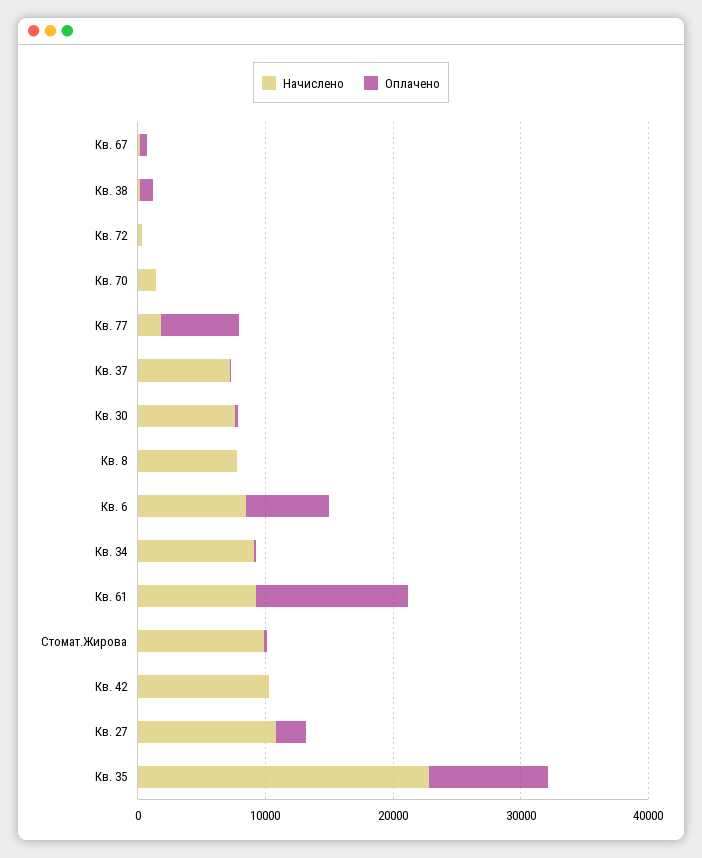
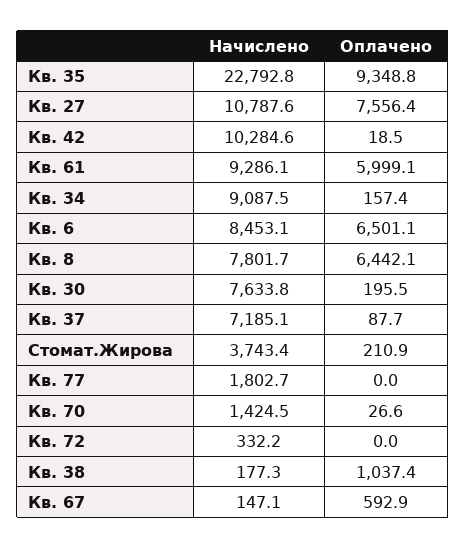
Оплачено, Кв. 77: 6000 -> 0
Оплачено, Кв. 8: 0 -> 6442.1
Оплачено, Кв. 61: 12000 -> 5999.1
Начислено, Стомат.Жирова: 10000 -> 3743.4
Оплачено, Кв. 27: 2000 -> 7556.4

